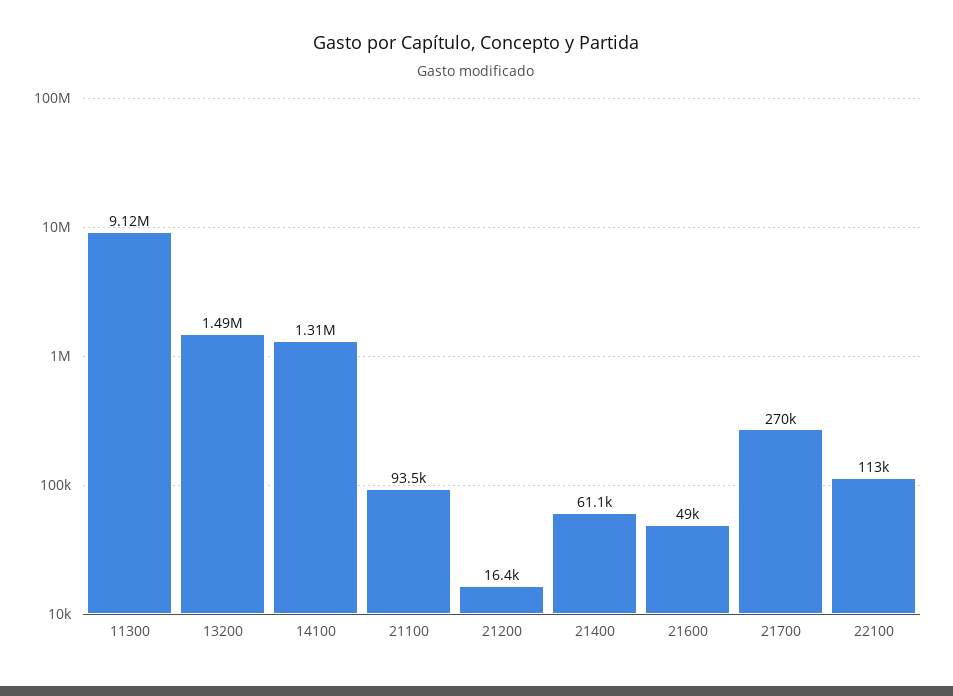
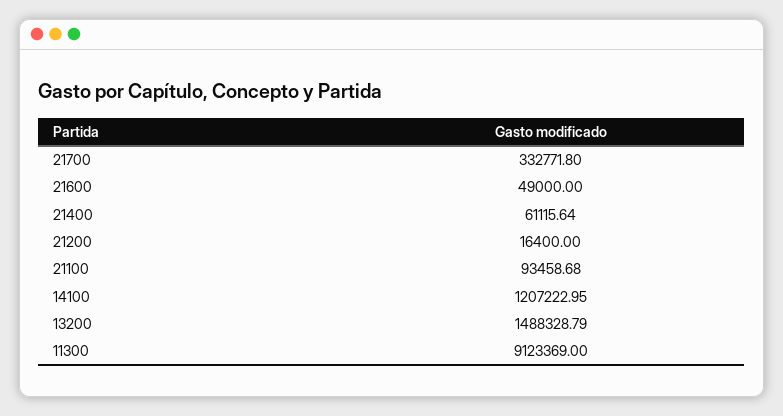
14100: 1310000 -> 1207222.95
21700: 270000 -> 332771.8
22100: 113000 -> none

